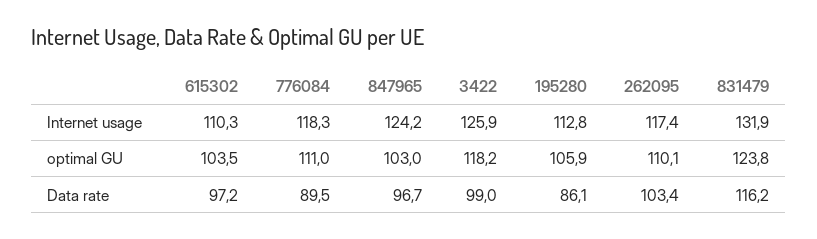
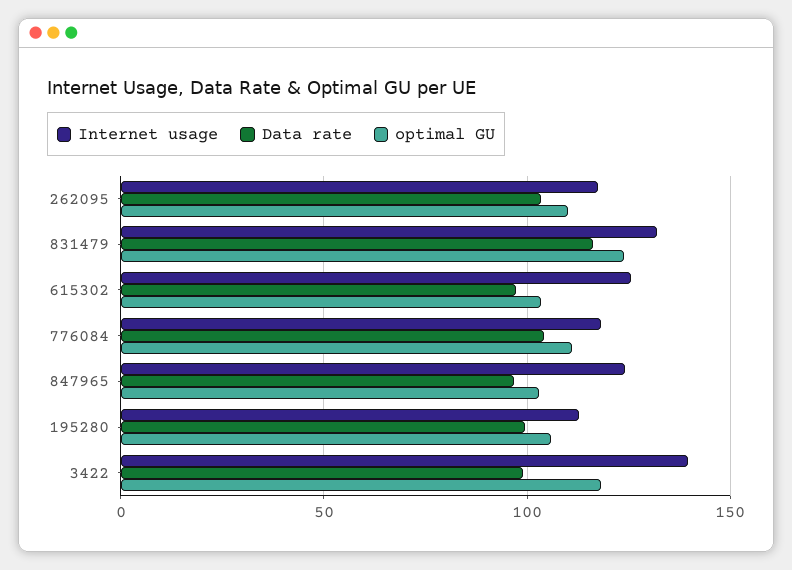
Internet usage, 615302: 110.3 -> 125
Internet usage, 3422: 125.9 -> 140
Data rate, 776084: 89.5 -> 105
Data rate, 195280: 86.1 -> 100

